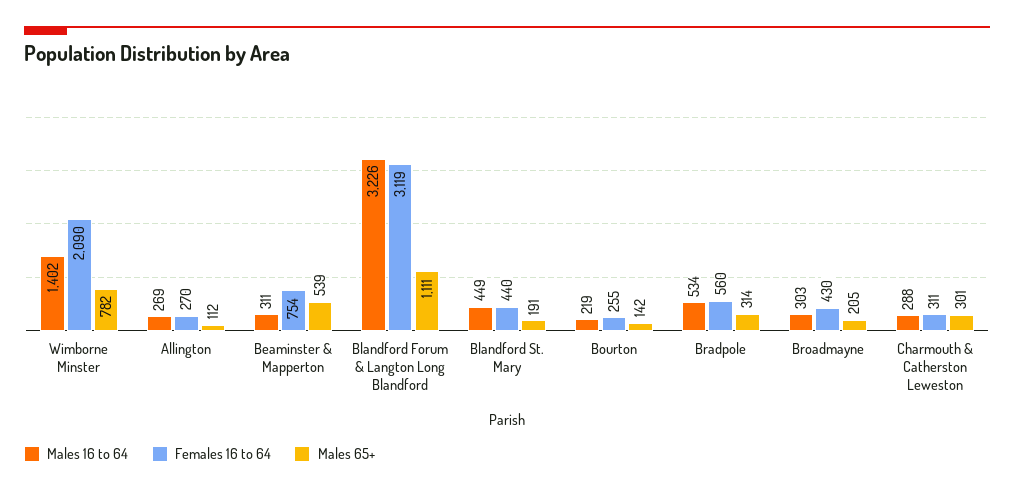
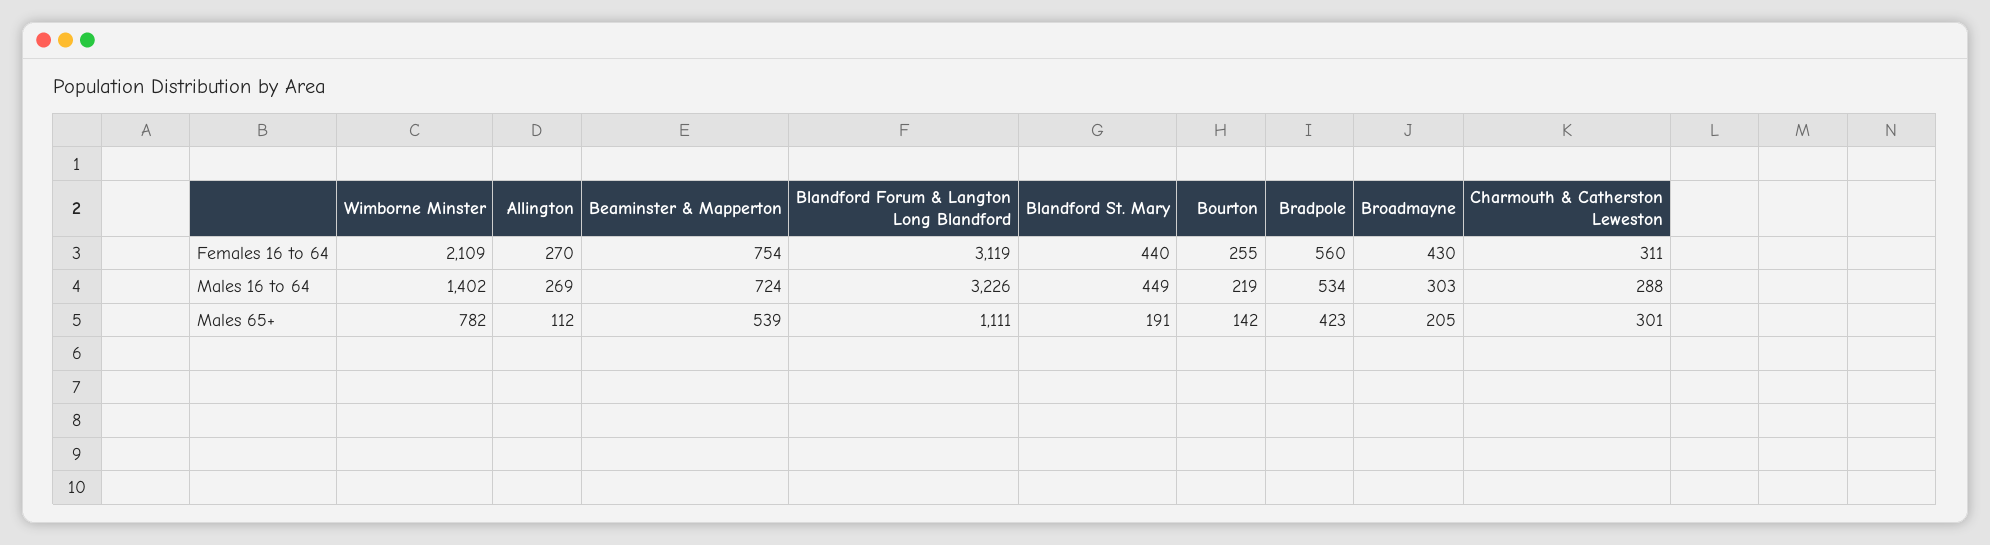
Females 16 to 64, Wimborne Minster: 2090 -> 2109
Males 16 to 64, Beaminster & Mapperton: 311 -> 724
Males 65+, Bradpole: 314 -> 423

